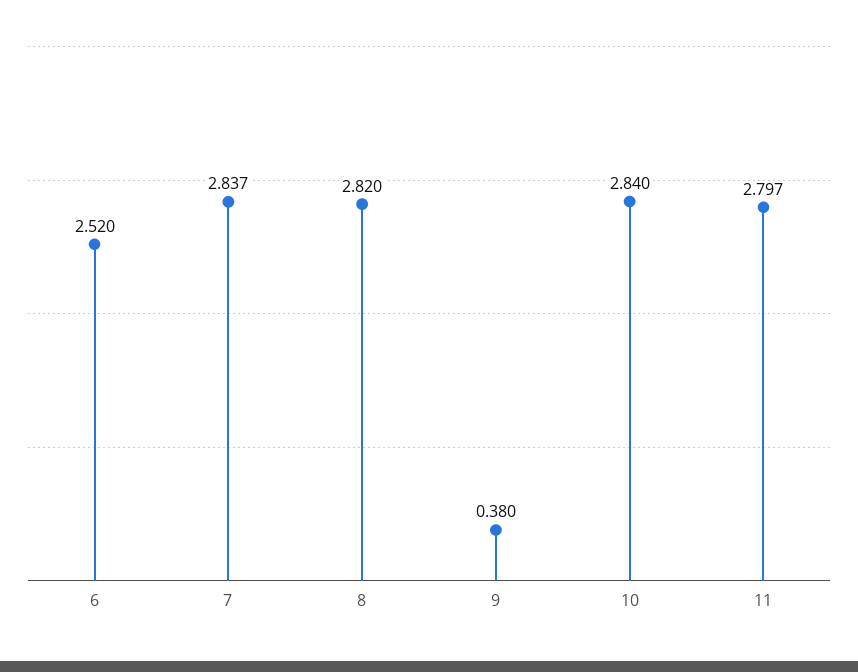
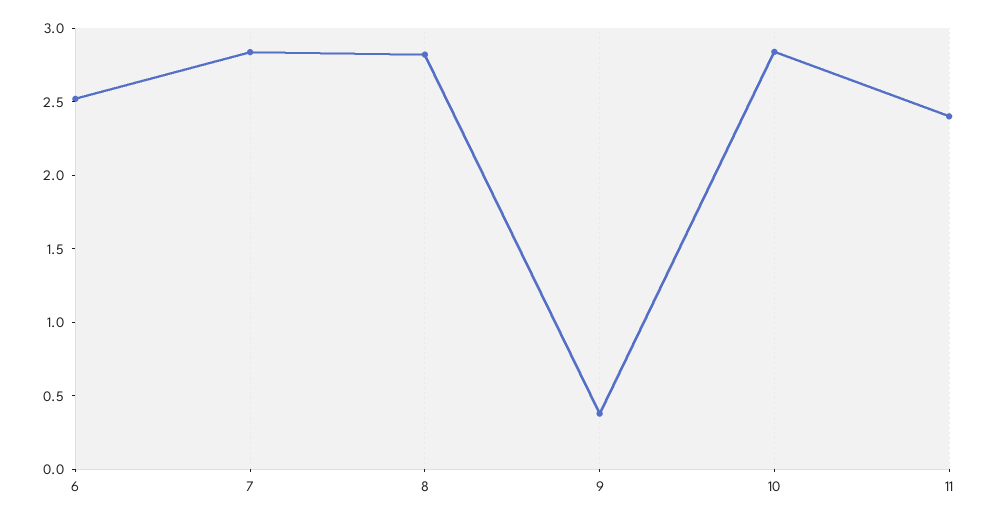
11: 2.797 -> 2.4

